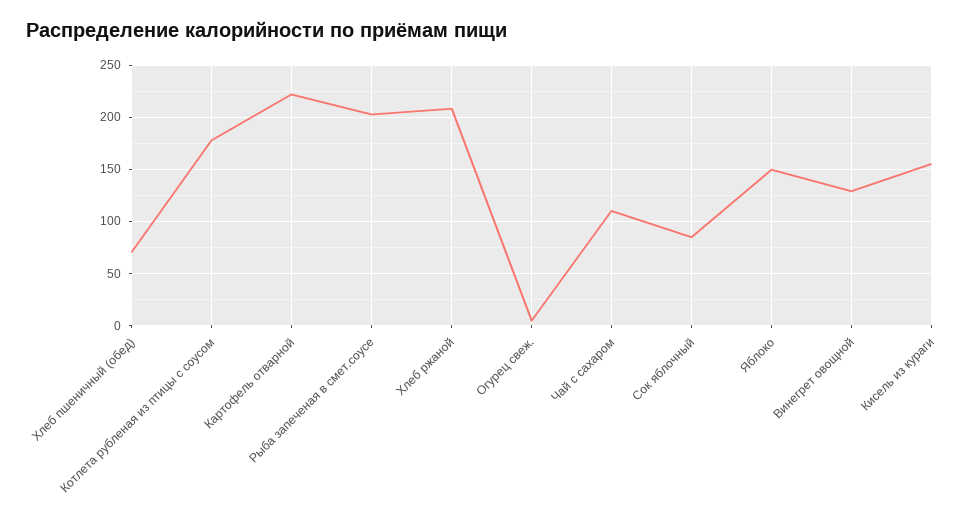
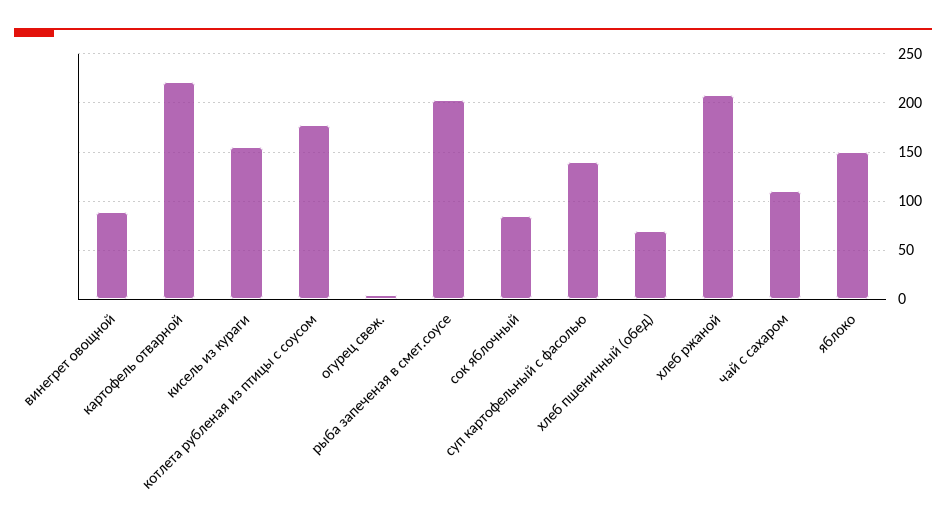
Винегрет овощной: 130 -> 90
суп картофельный с фасолью: none -> 140

